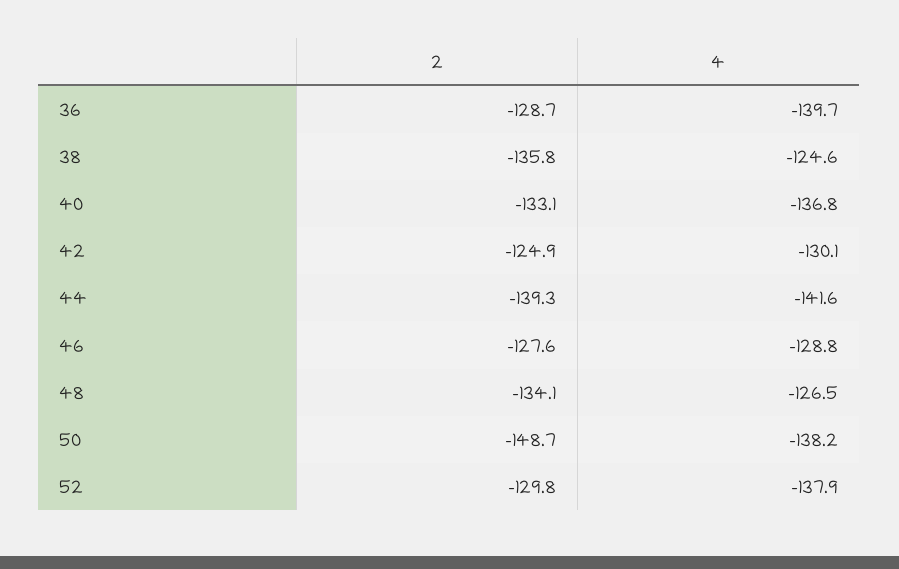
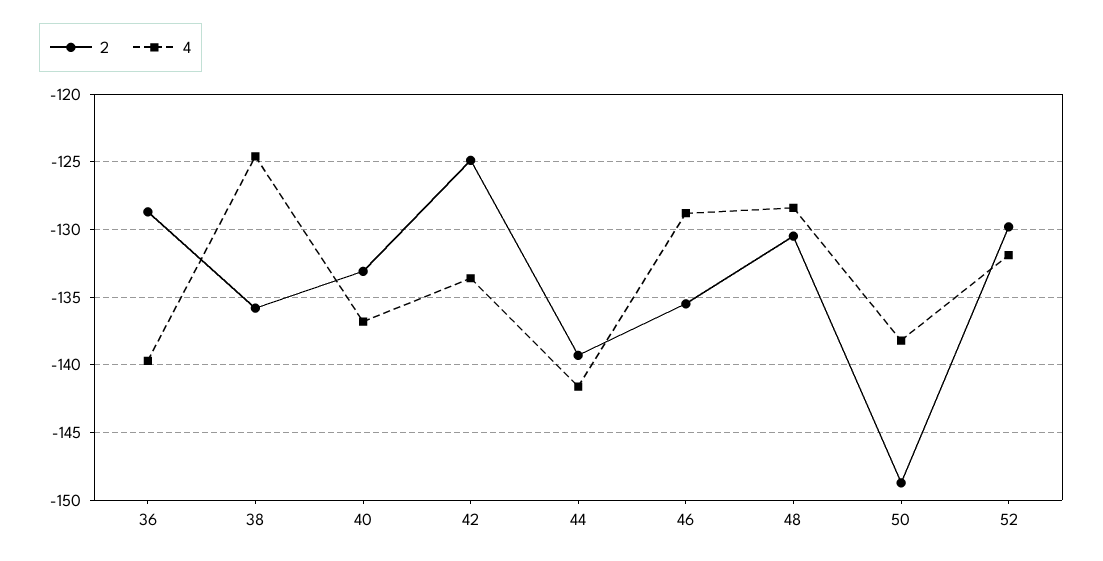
4, 42: -130.1 -> -133.5
2, 46: -127.6 -> -135.5
2, 48: -134.1 -> -130.5
4, 48: -126.5 -> -128.5
4, 52: -137.9 -> -132

